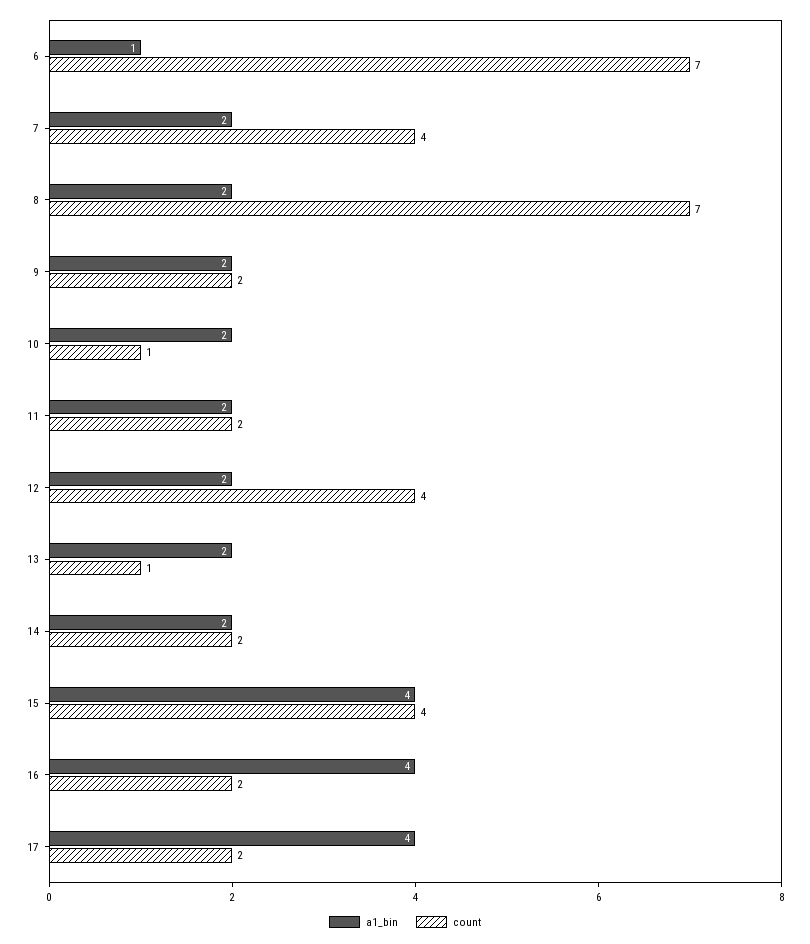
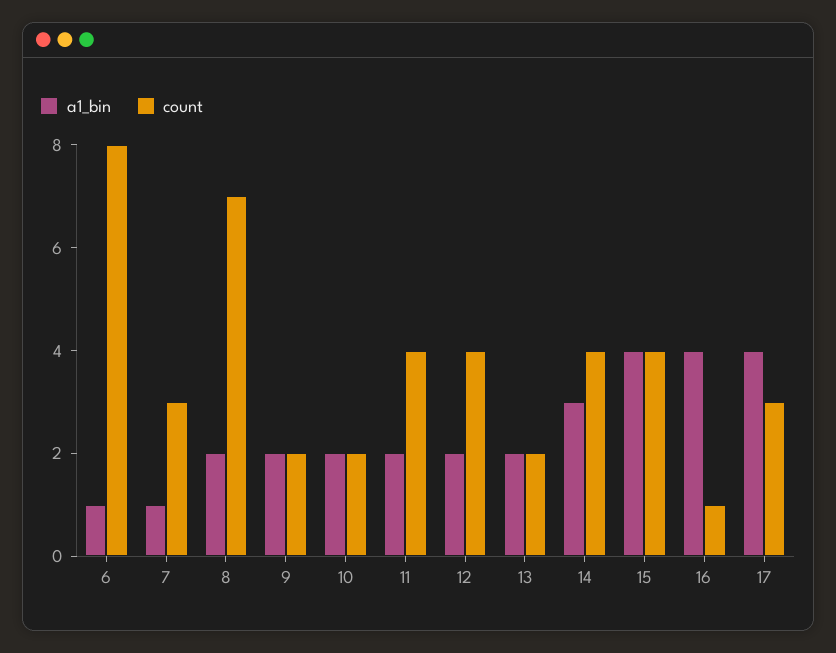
count, 6: 7 -> 8
a1_bin, 7: 2 -> 1
count, 7: 4 -> 3
count, 10: 1 -> 2
count, 11: 2 -> 4
count, 13: 1 -> 2
a1_bin, 14: 2 -> 3
count, 14: 2 -> 4
count, 16: 2 -> 1
count, 17: 2 -> 3

